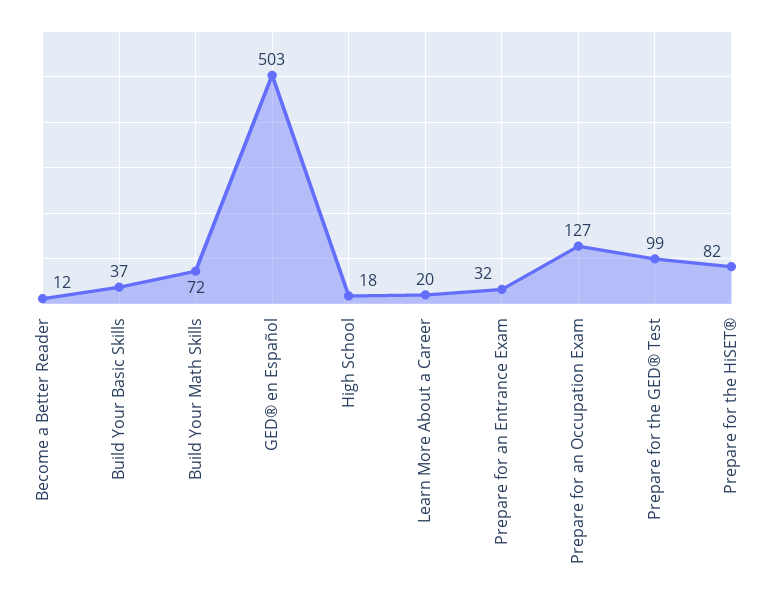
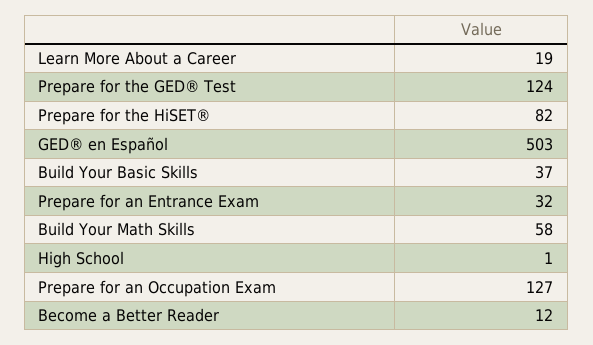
Build Your Math Skills: 72 -> 58
High School: 18 -> 1
Learn More About a Career: 20 -> 19
Prepare for the GED® Test: 99 -> 124

